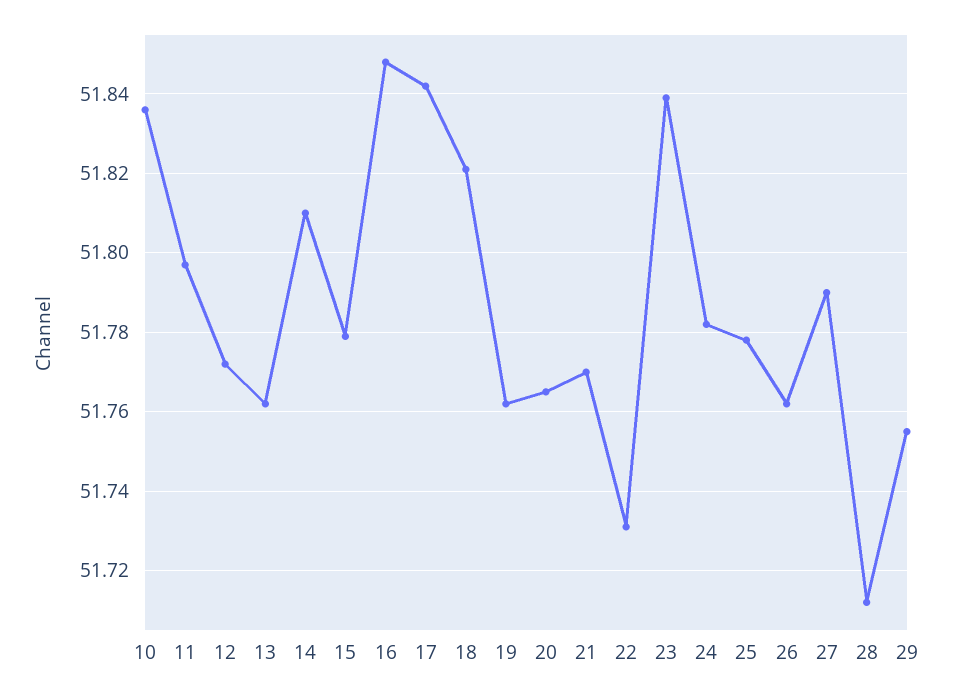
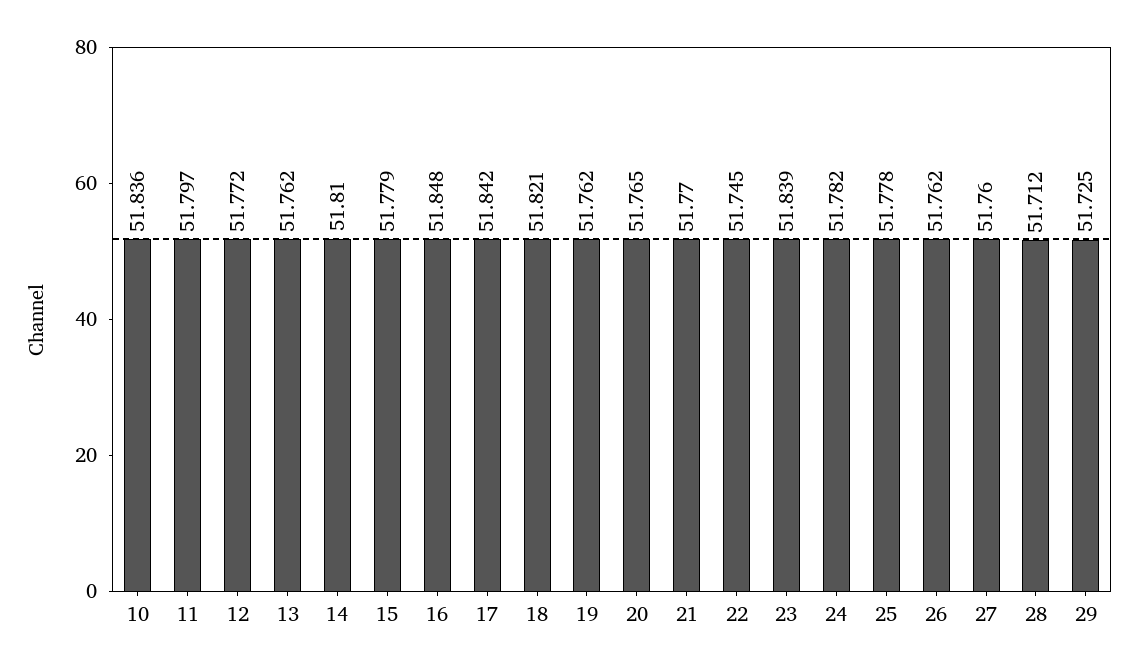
22: 51.73 -> 51.745
27: 51.79 -> 51.76
29: 51.755 -> 51.725

